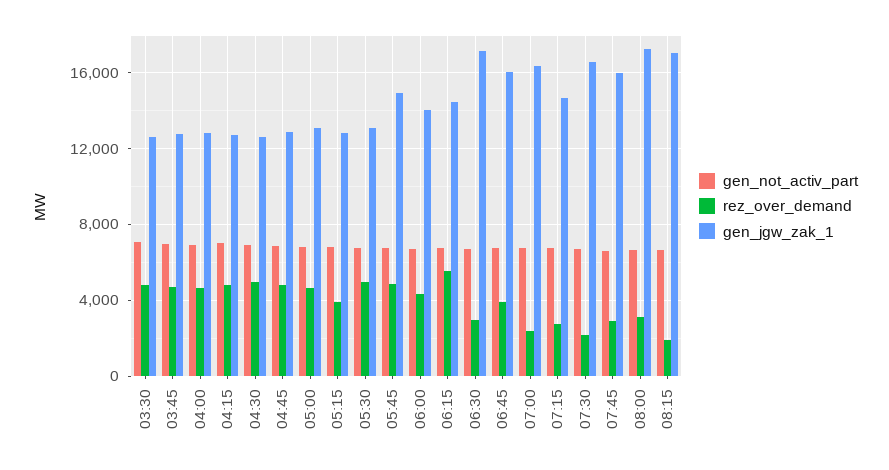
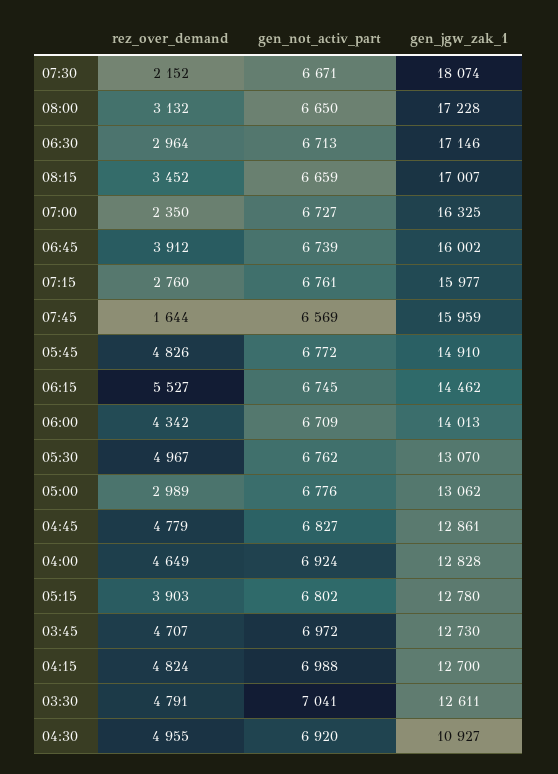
gen_jgw_zak_1, 04:30: 12500 -> 10927
rez_over_demand, 05:00: 4500 -> 2989
gen_jgw_zak_1, 07:15: 14500 -> 15977
gen_jgw_zak_1, 07:30: 16500 -> 18074
rez_over_demand, 07:45: 3000 -> 1644
rez_over_demand, 08:15: 2000 -> 3452

